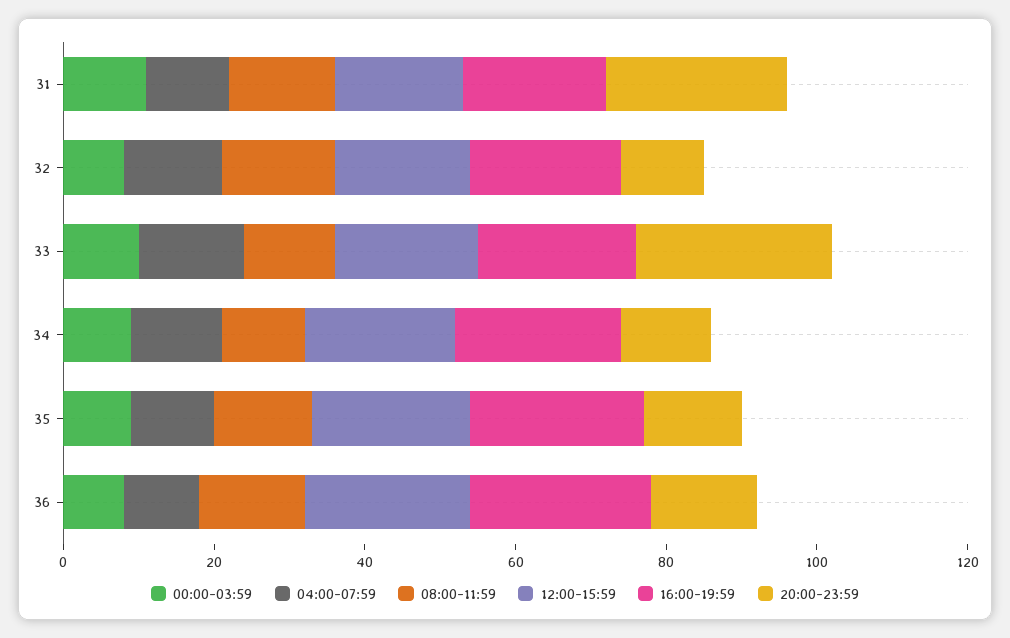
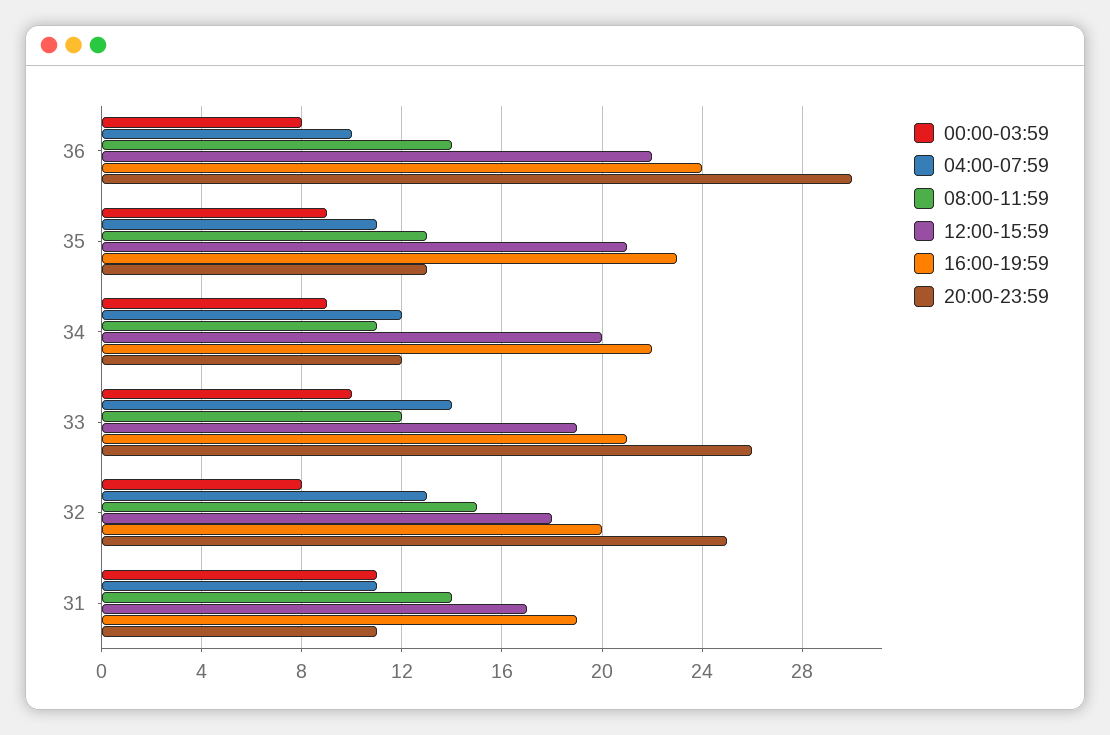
20:00-23:59, 31: 25 -> 11
20:00-23:59, 32: 10 -> 25
20:00-23:59, 36: 15 -> 30

